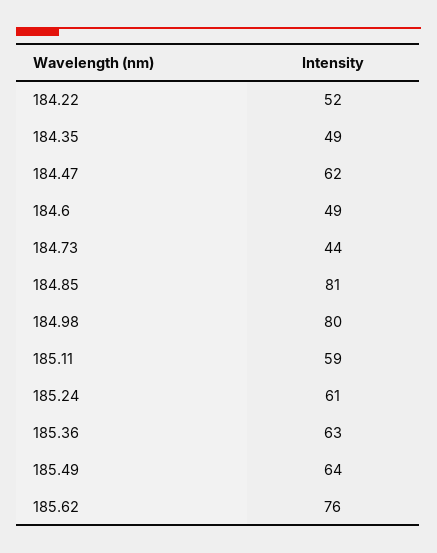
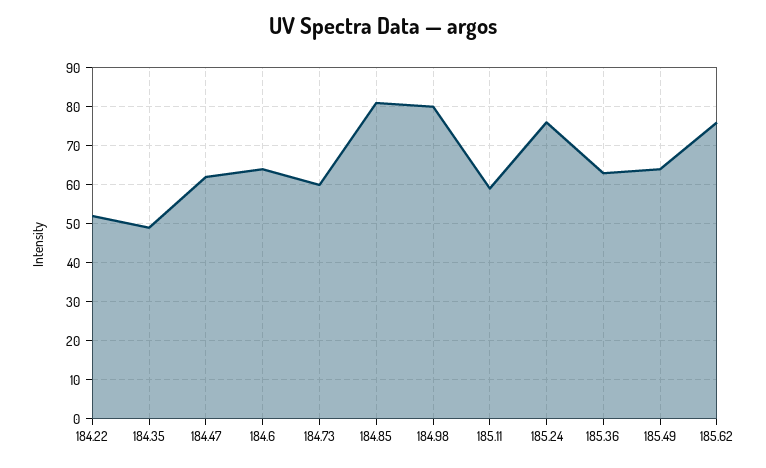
184.6: 49 -> 65
184.73: 44 -> 60
185.24: 61 -> 75

